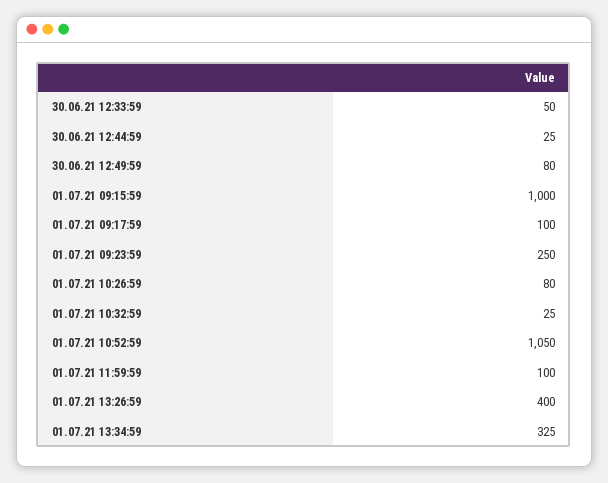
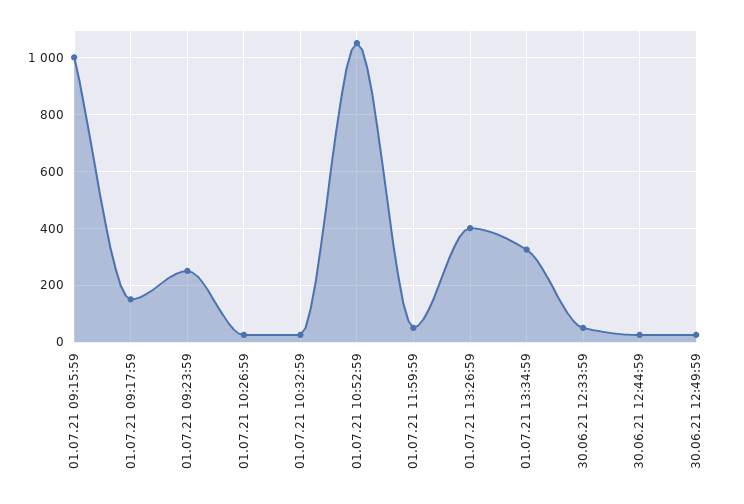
30.06.21 12:49:59: 80 -> 25
01.07.21 09:17:59: 100 -> 150
01.07.21 10:26:59: 80 -> 25
01.07.21 11:59:59: 100 -> 50

